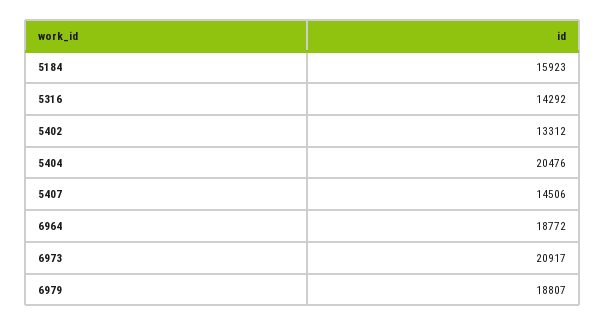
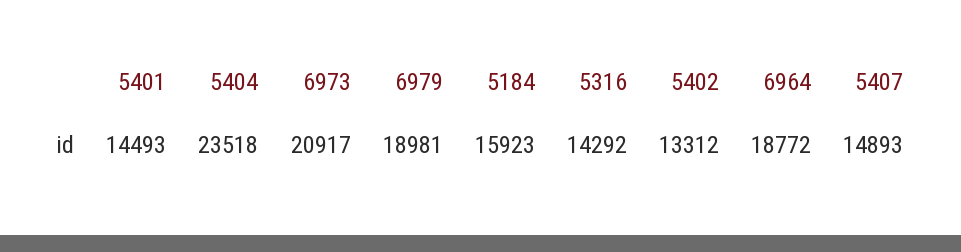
5404: 20476 -> 23518
5407: 14506 -> 14893
6979: 18807 -> 18981
5401: none -> 14493

